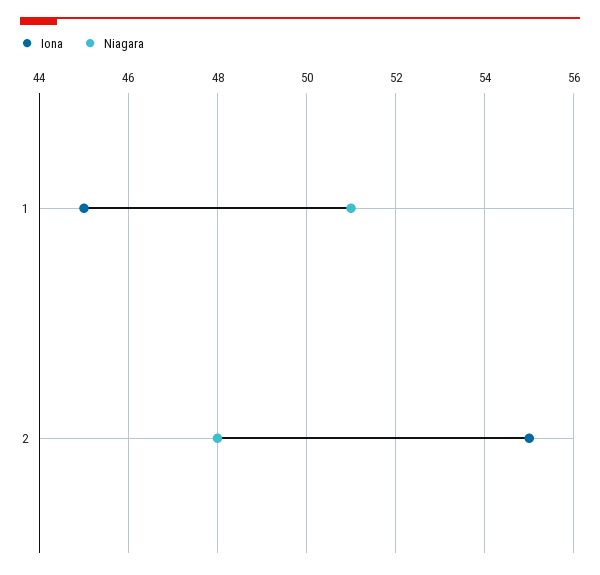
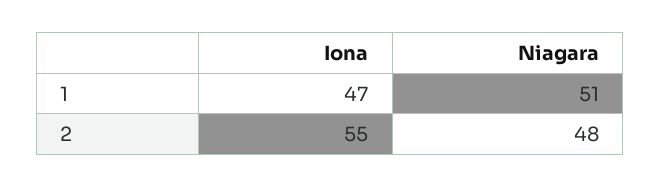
Iona, 1: 45 -> 47

